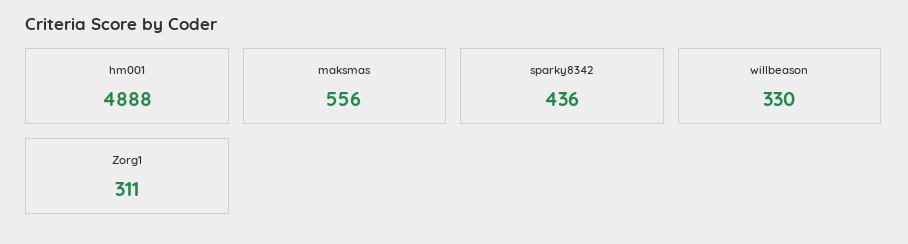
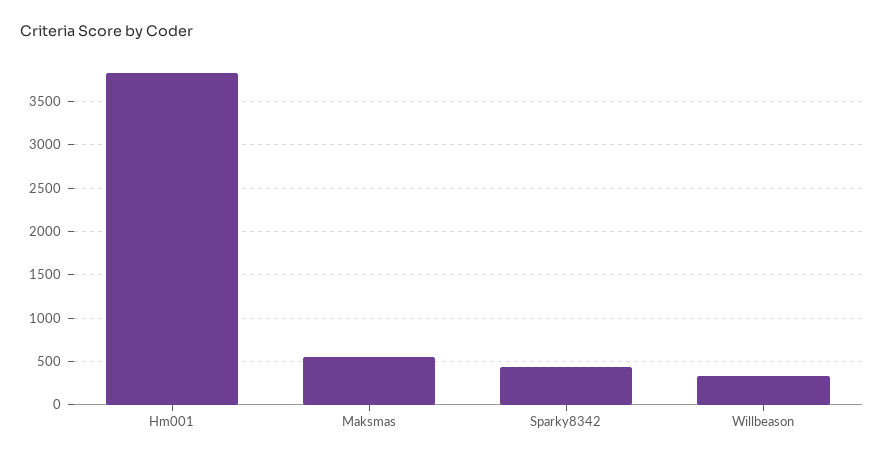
hm001: 4888 -> 3800
Zorg1: 311 -> none

